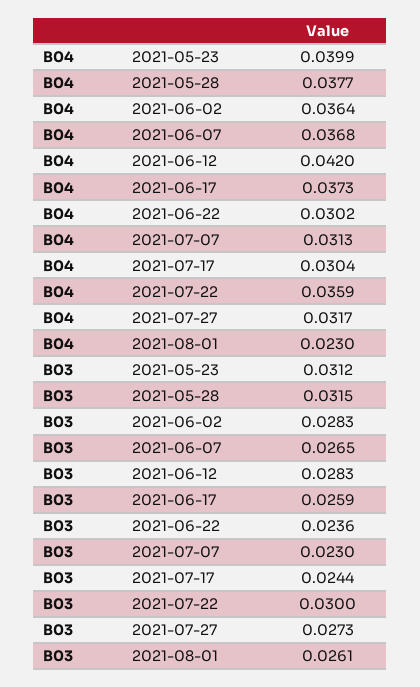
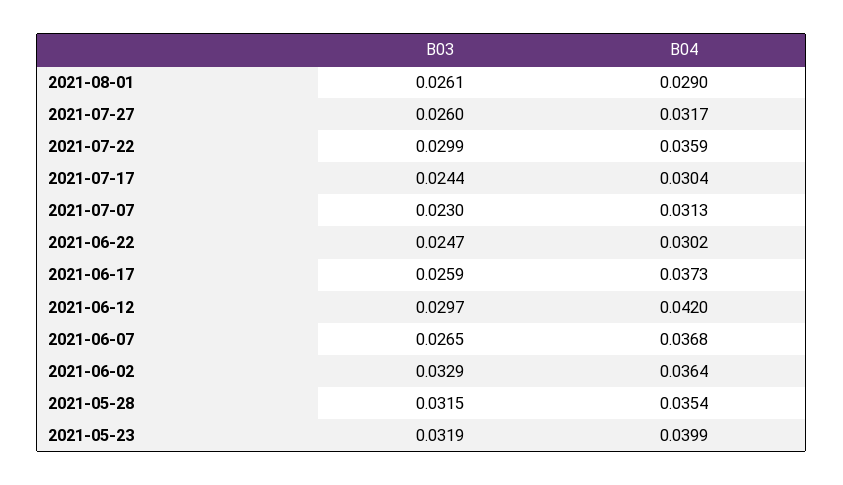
B04, 2021-05-28: 0.0377 -> 0.0354
B04, 2021-08-01: 0.023 -> 0.029
B03, 2021-05-23: 0.0312 -> 0.0319
B03, 2021-06-02: 0.0283 -> 0.0329
B03, 2021-06-12: 0.0283 -> 0.0297
B03, 2021-06-22: 0.0236 -> 0.0247
B03, 2021-07-22: 0.03 -> 0.0299
B03, 2021-07-27: 0.0273 -> 0.026

